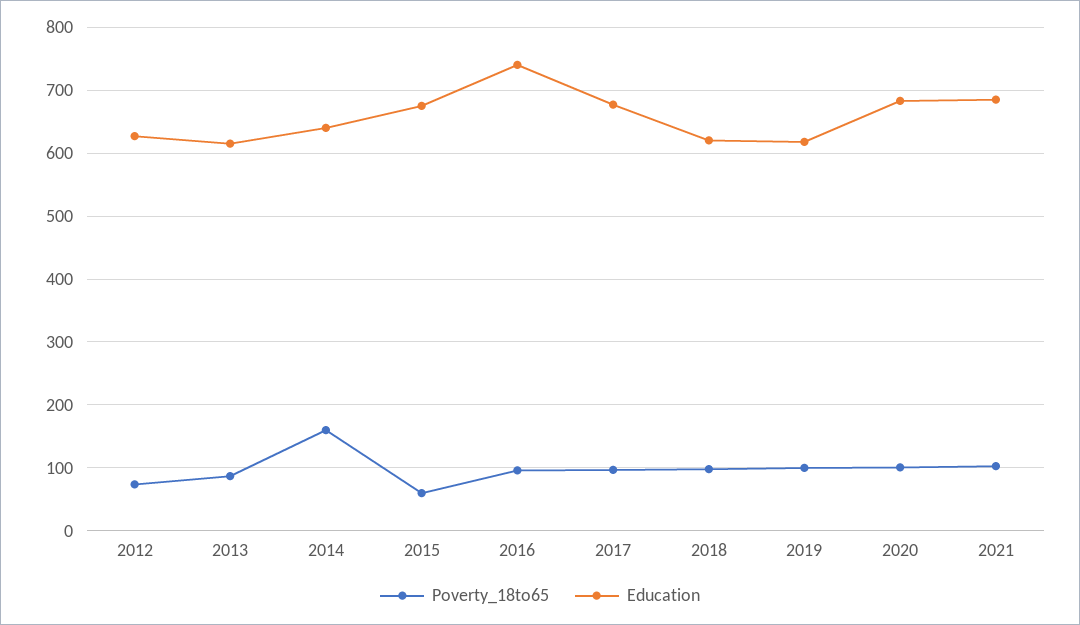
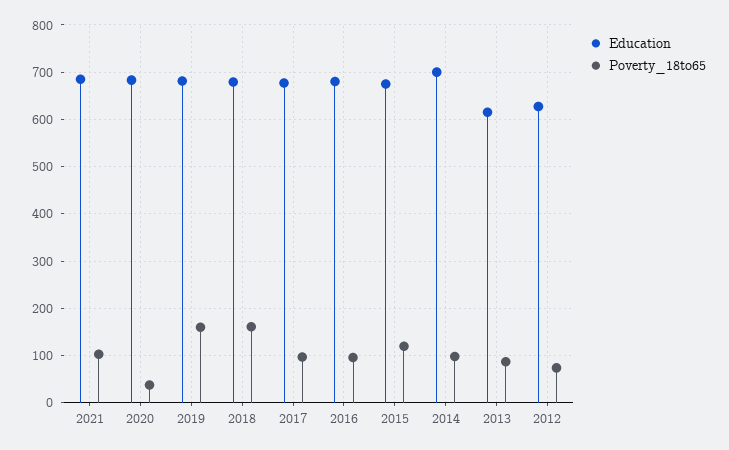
Poverty_18to65, 2014: 160 -> 100
Education, 2014: 640 -> 700
Poverty_18to65, 2015: 60 -> 120
Education, 2016: 740 -> 680
Poverty_18to65, 2018: 100 -> 160
Education, 2018: 620 -> 680
Poverty_18to65, 2019: 100 -> 160
Education, 2019: 620 -> 680
Poverty_18to65, 2020: 100 -> 40

